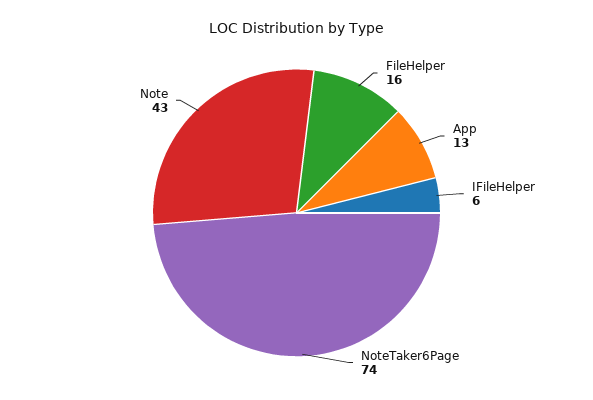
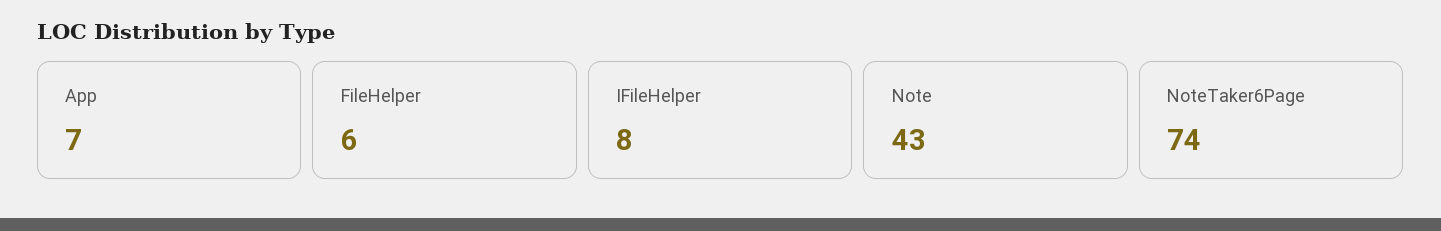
FileHelper: 16 -> 6
App: 13 -> 7
IFileHelper: 6 -> 8

